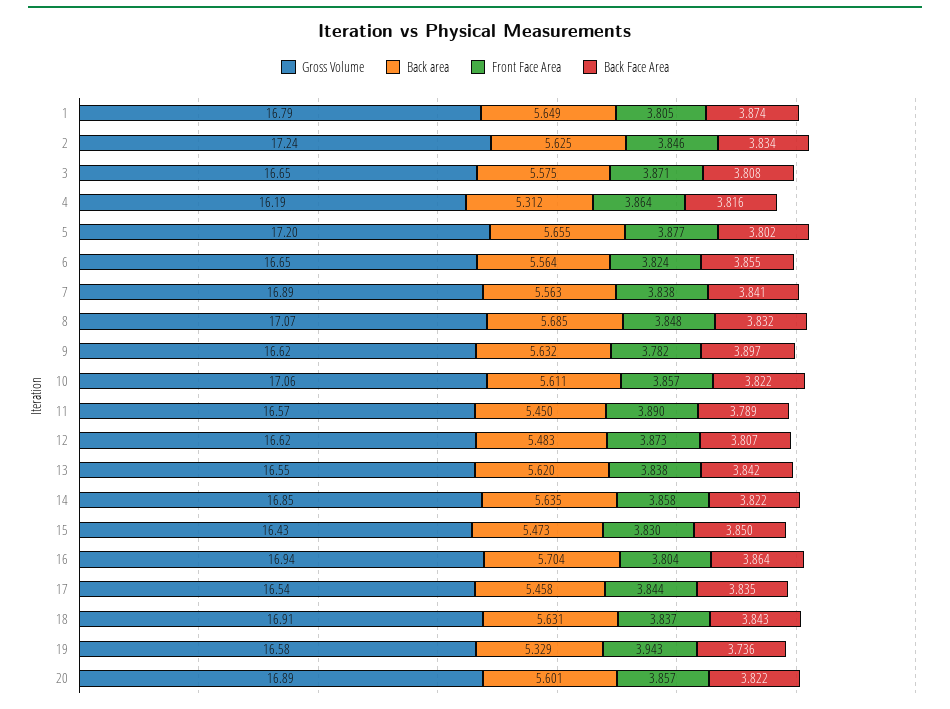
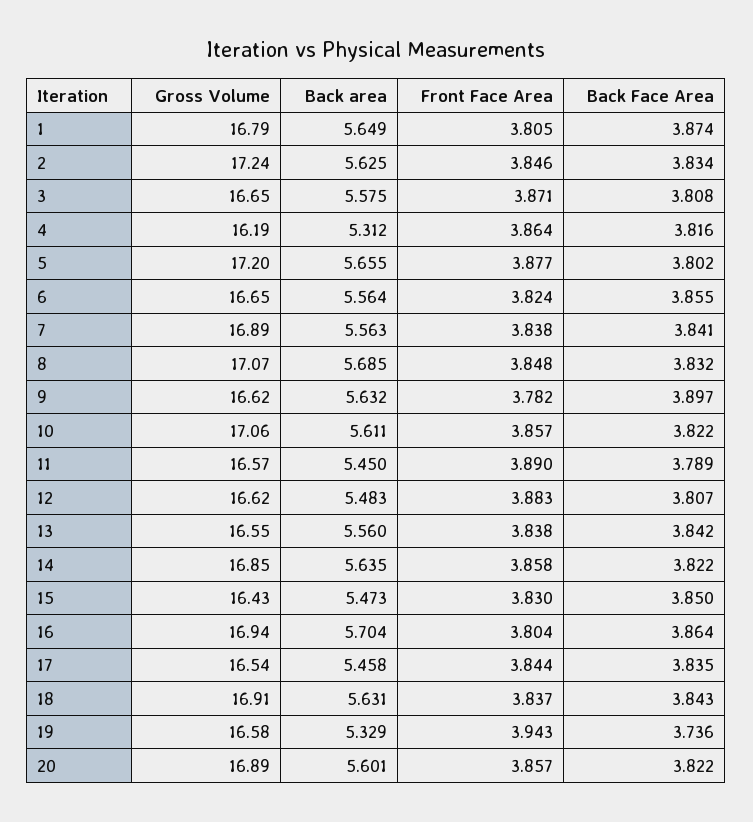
Front Face Area, 12: 3.873 -> 3.883
Back area, 13: 5.62 -> 5.56

